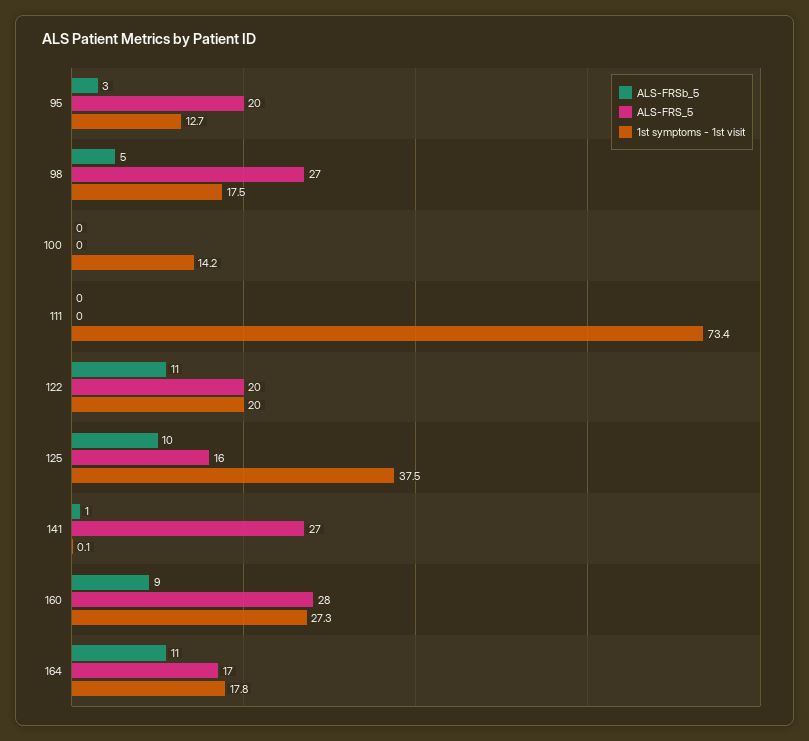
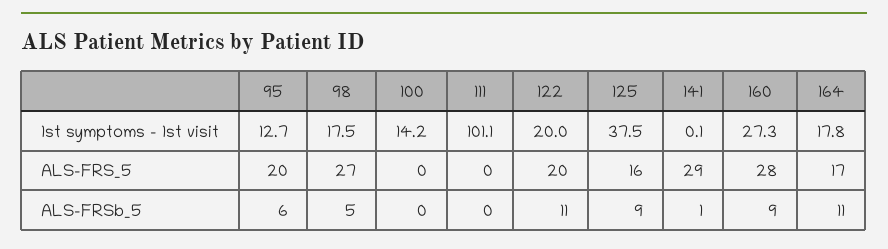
ALS-FRSb_5, 95: 3 -> 6
1st symptoms - 1st visit, 111: 73.4 -> 101.1
ALS-FRSb_5, 125: 10 -> 9
ALS-FRS_5, 141: 27 -> 29

